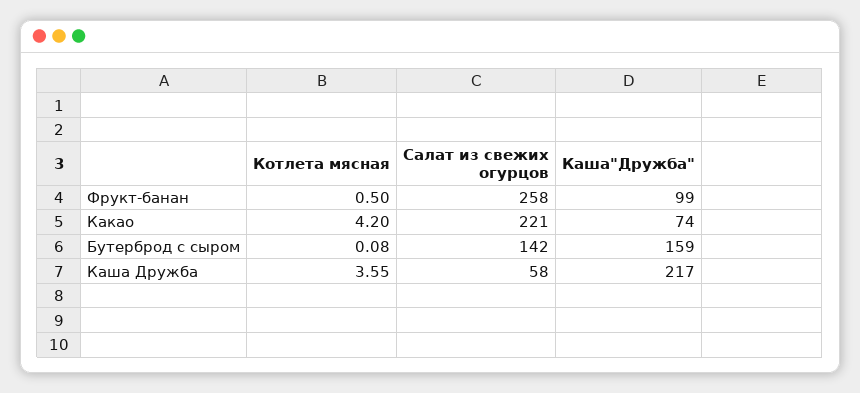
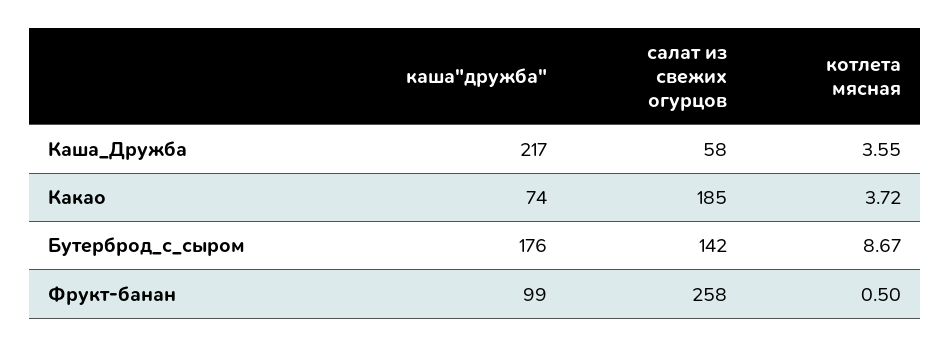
Котлета мясная, Какао: 4.2 -> 3.72
Салат из свежих огурцов, Какао: 221 -> 185
Котлета мясная, Бутерброд с сыром: 0.08 -> 8.67
Каша"Дружба", Бутерброд с сыром: 159 -> 176

